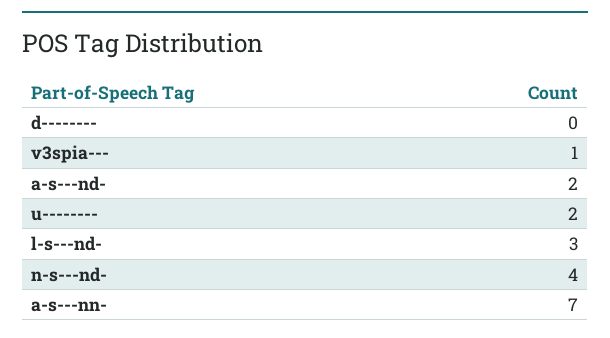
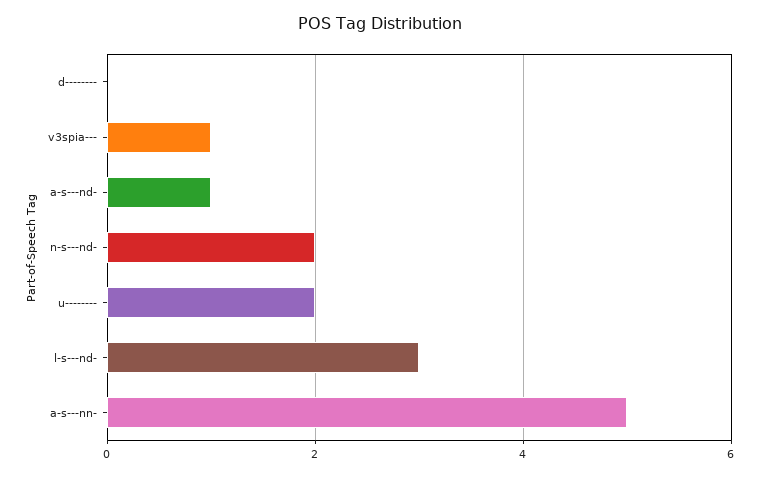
a-s---nd-: 2 -> 1
n-s---nd-: 4 -> 2
a-s---nn-: 7 -> 5

